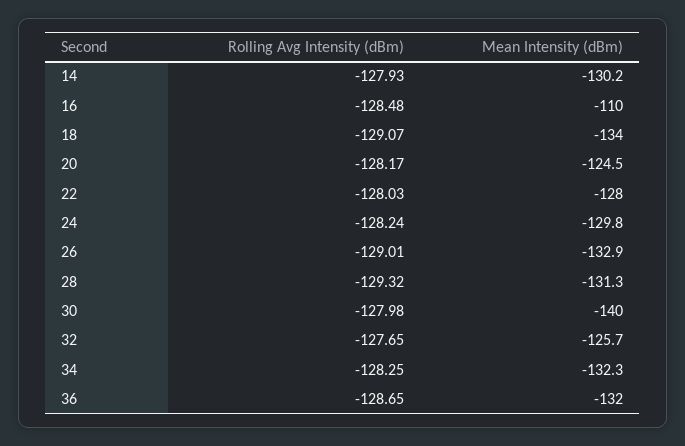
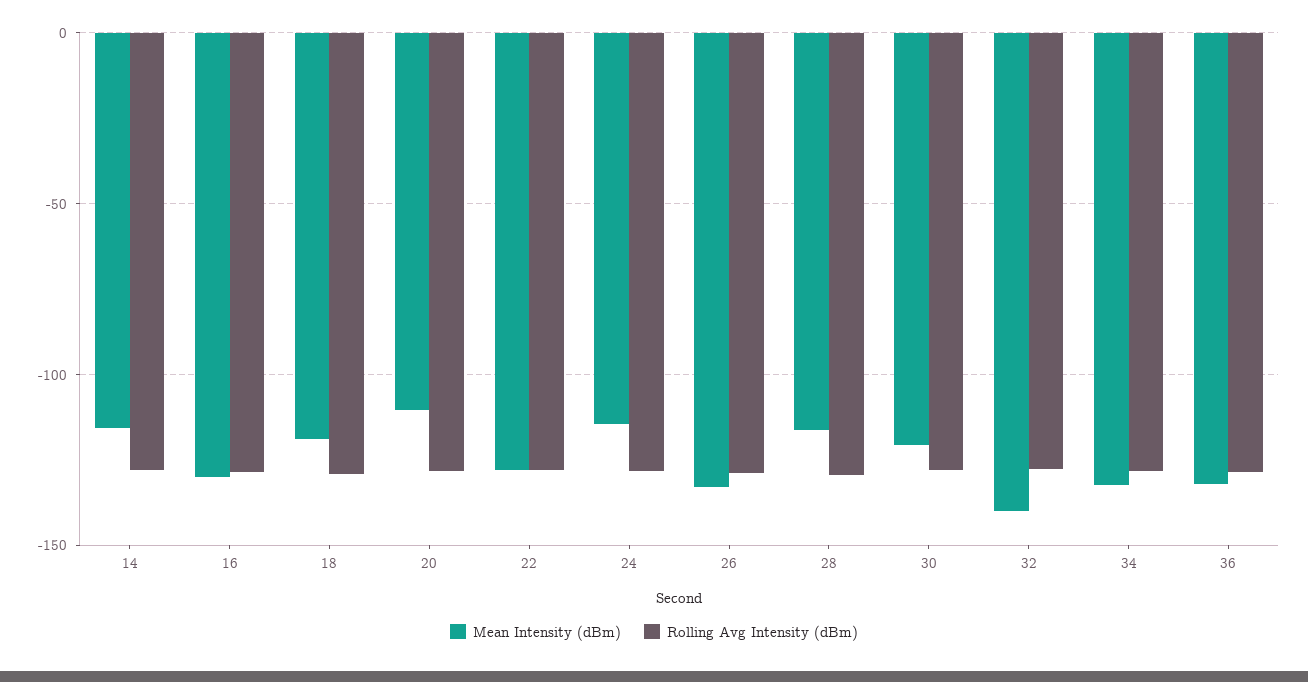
Mean Intensity (dBm), 14: -130.2 -> -115
Mean Intensity (dBm), 16: -110 -> -130
Mean Intensity (dBm), 18: -134 -> -120
Mean Intensity (dBm), 20: -124.5 -> -110
Mean Intensity (dBm), 24: -129.8 -> -115
Mean Intensity (dBm), 28: -131.3 -> -115
Mean Intensity (dBm), 30: -140 -> -120
Mean Intensity (dBm), 32: -125.7 -> -140

